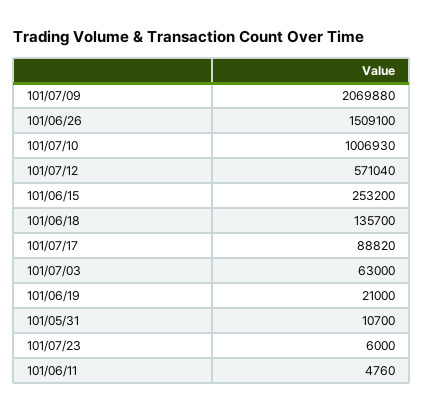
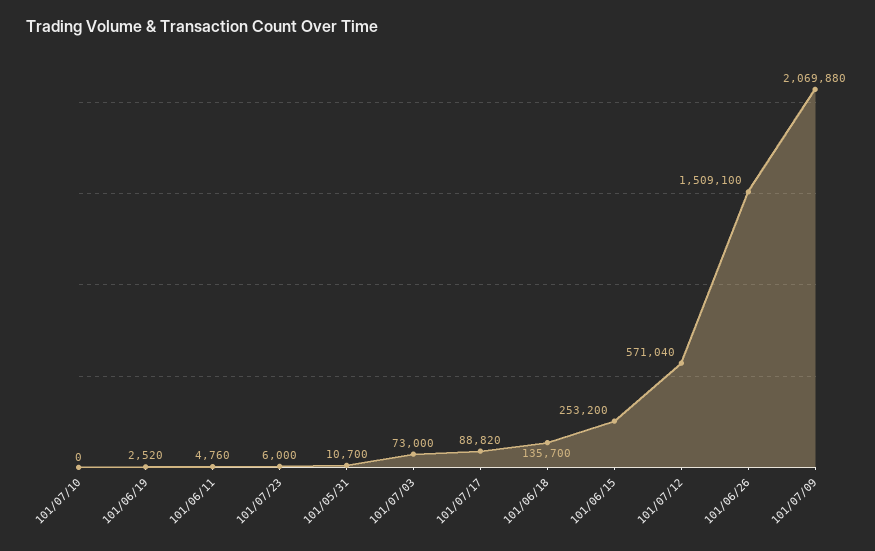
101/07/10: 1006930 -> 0
101/07/03: 63000 -> 73000
101/06/19: 21000 -> 2520

